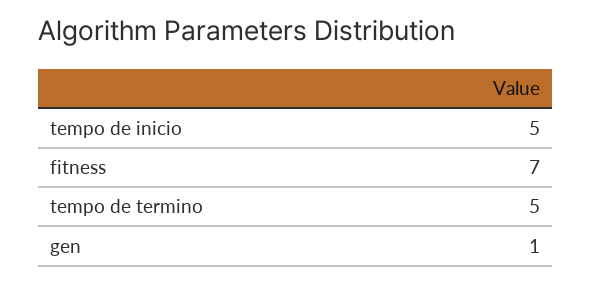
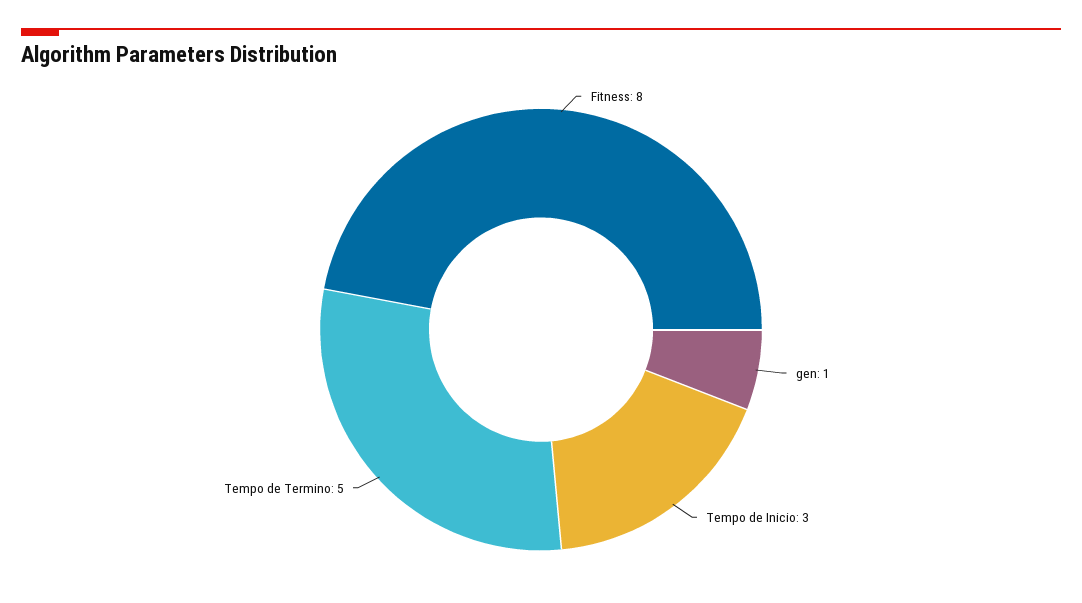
tempo de inicio: 5 -> 3
fitness: 7 -> 8

